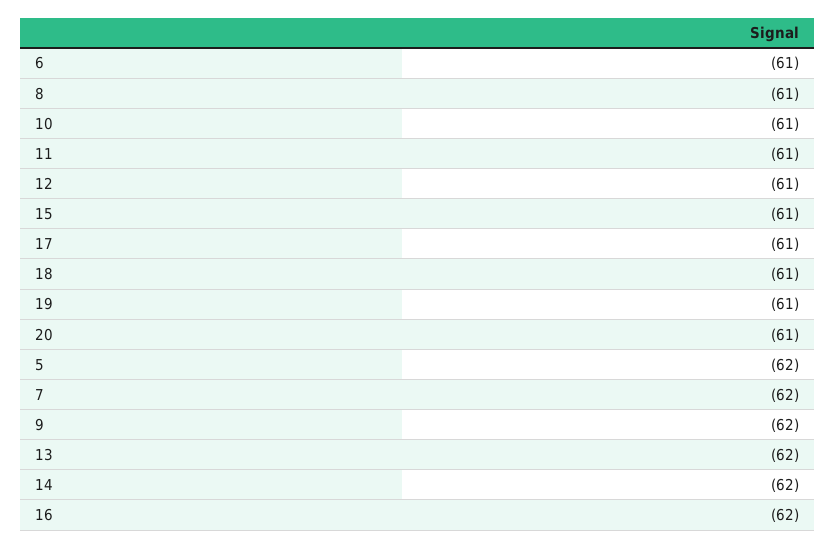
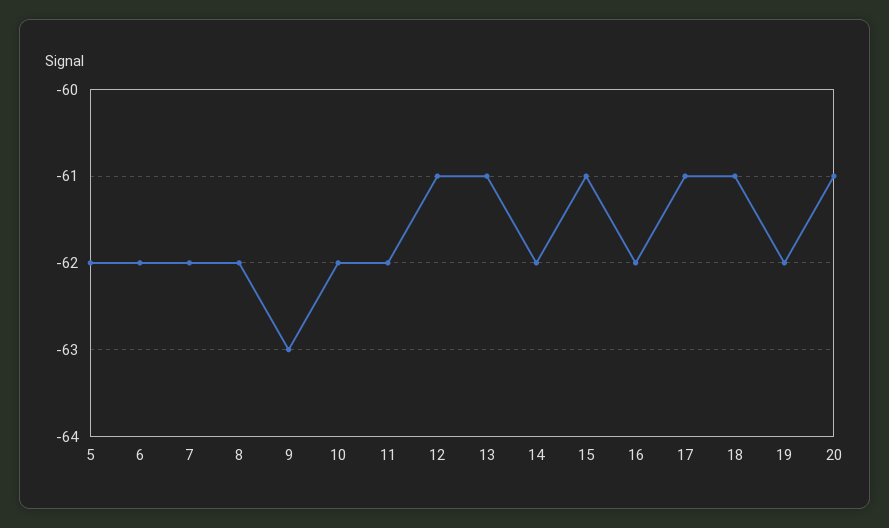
6: -61 -> -62
8: -61 -> -62
10: -61 -> -62
11: -61 -> -62
19: -61 -> -62
9: -62 -> -63
13: -62 -> -61

